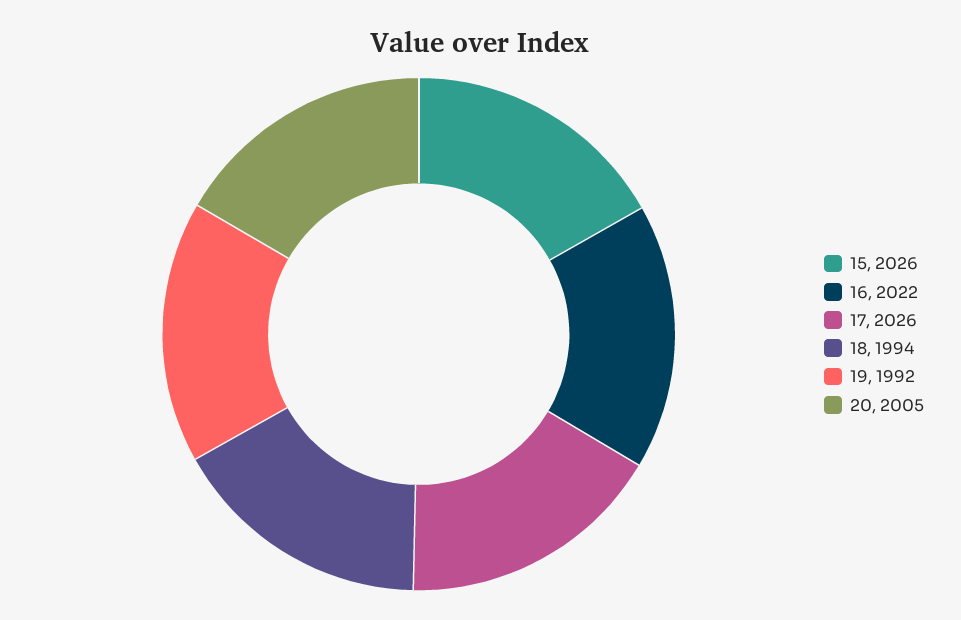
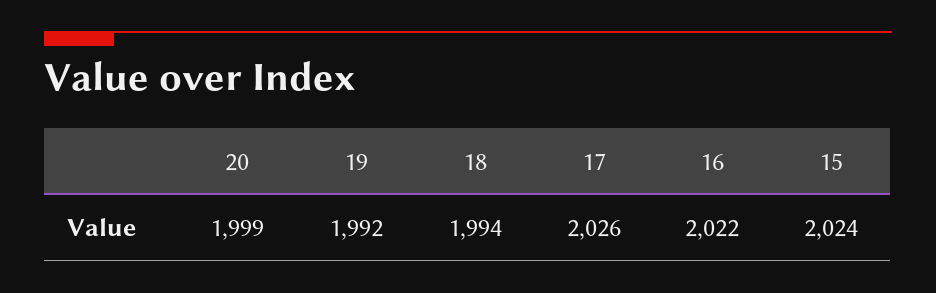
15: 2026 -> 2024
20: 2005 -> 1999

